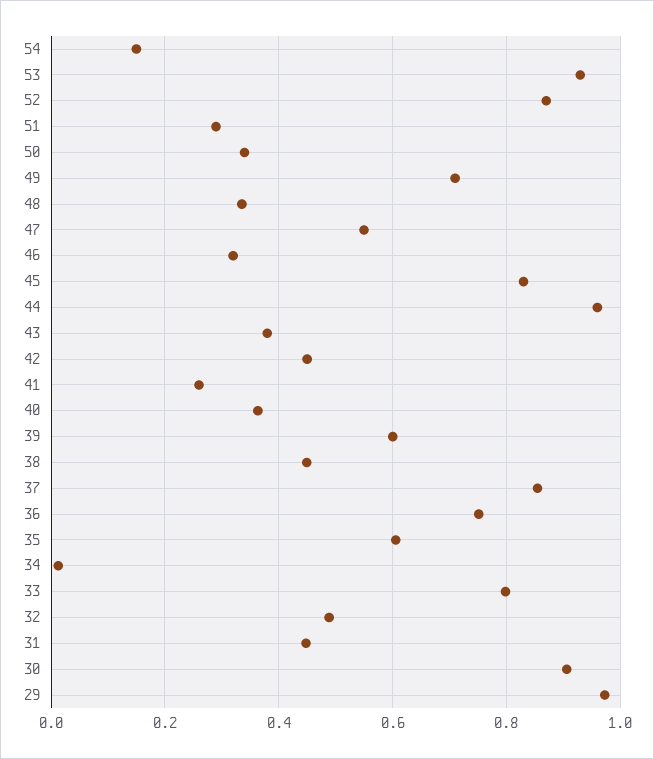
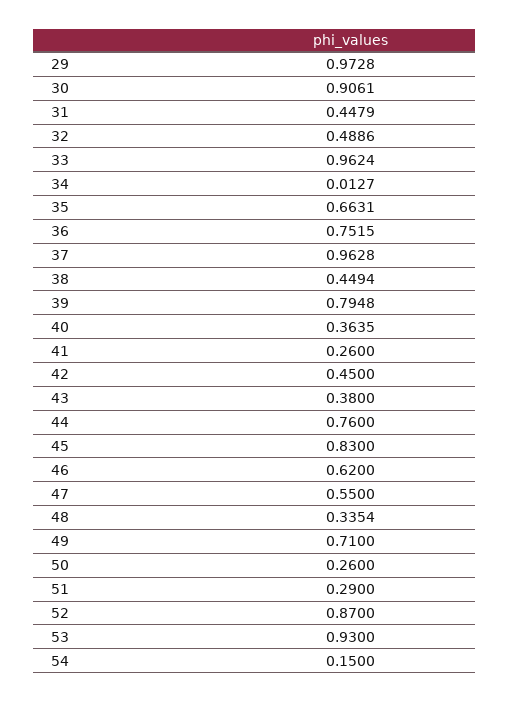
50: 0.34 -> 0.26
46: 0.32 -> 0.62
44: 0.96 -> 0.76
39: 0.6 -> 0.7948
37: 0.86 -> 0.9628
35: 0.6 -> 0.6631
33: 0.8 -> 0.9624

